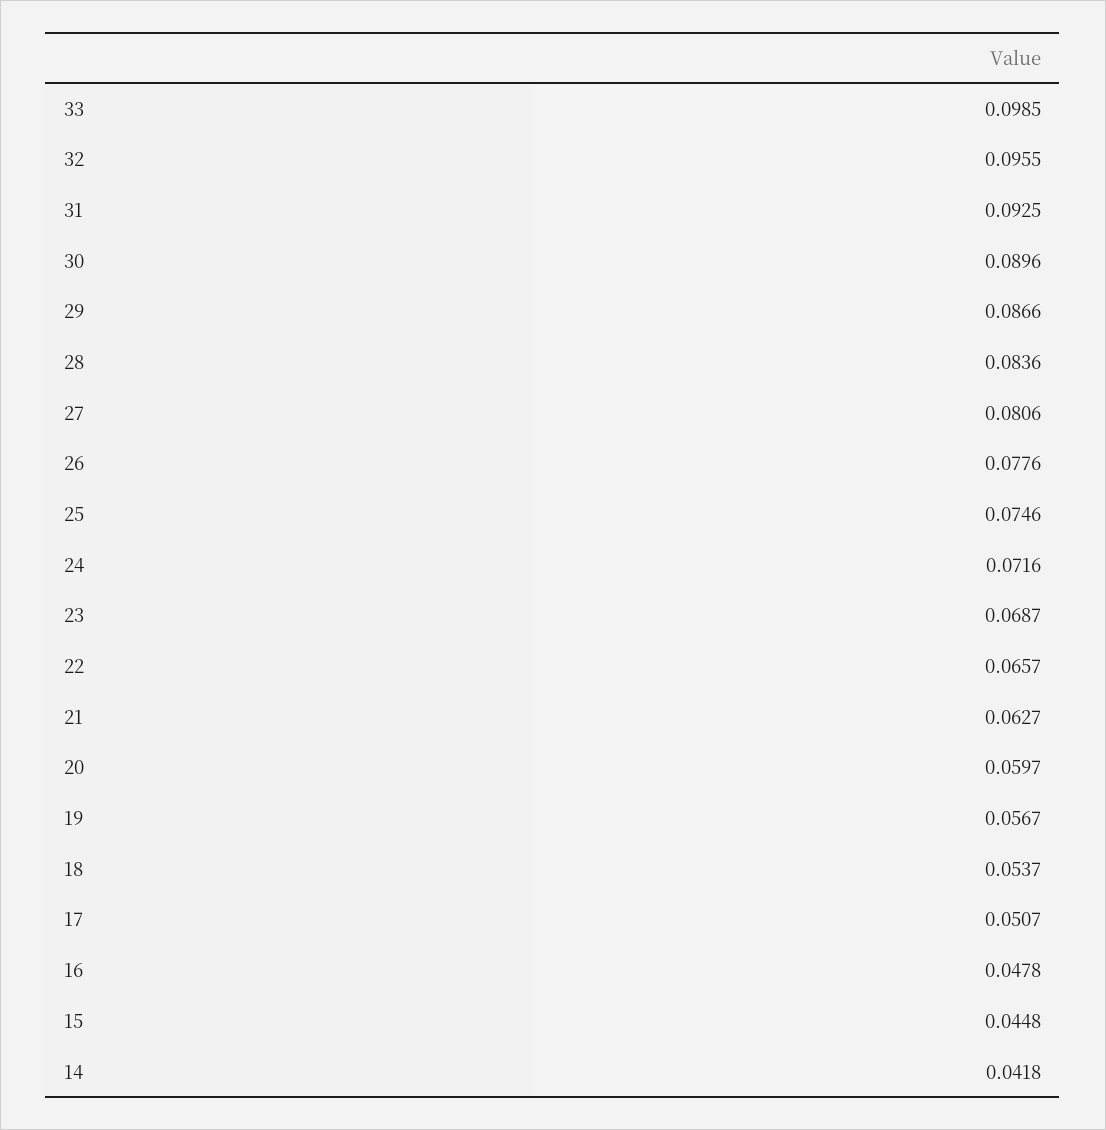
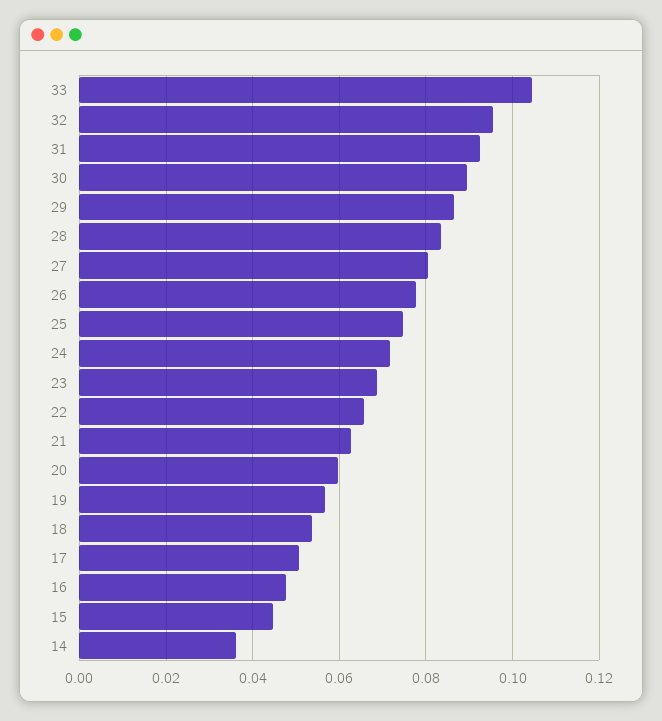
33: 0.0985 -> 0.104
14: 0.0418 -> 0.036

